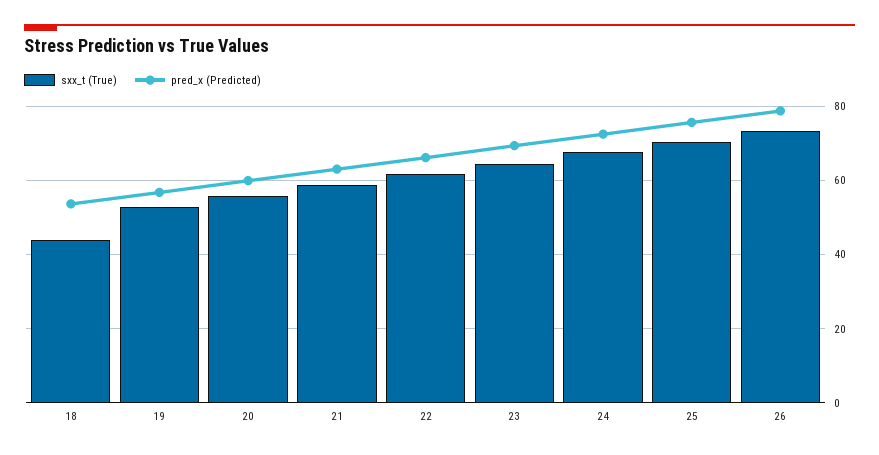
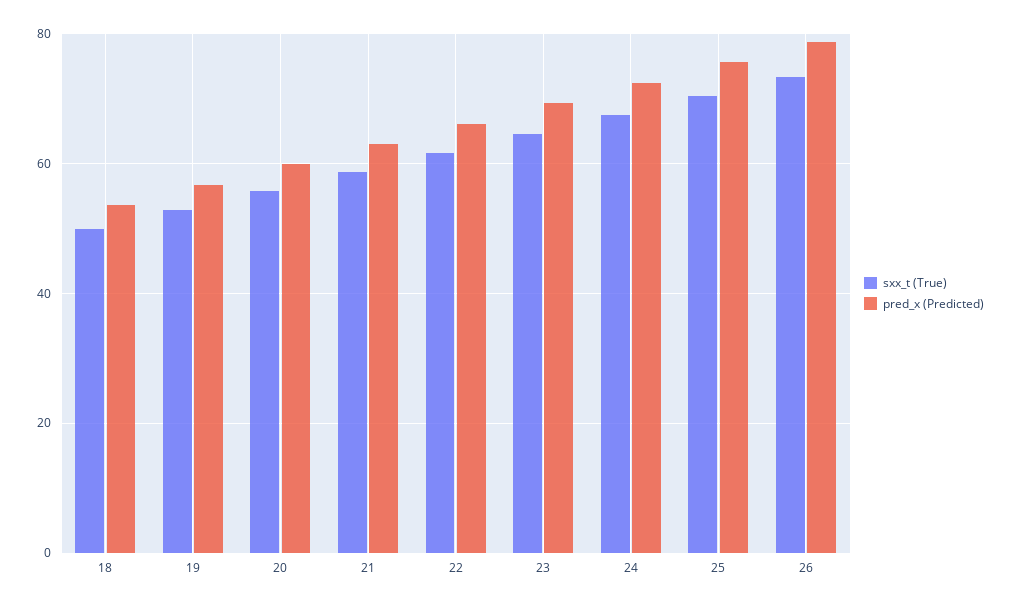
sxx_t (True), 18: 44 -> 50

